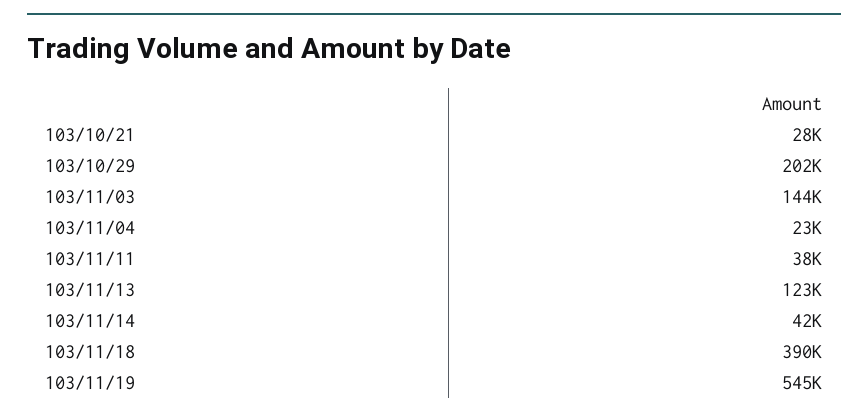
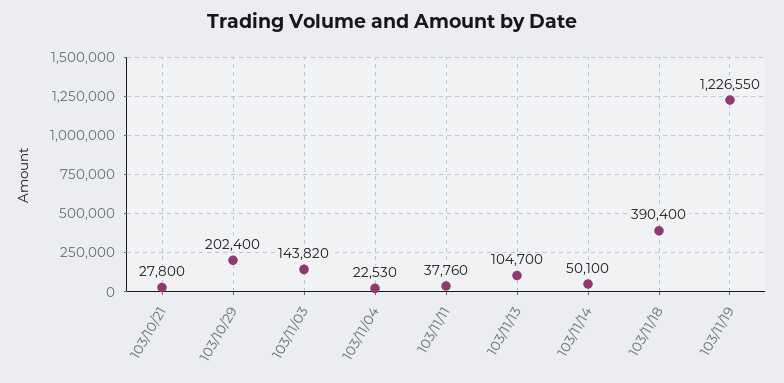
103/11/13: 123000 -> 104700
103/11/14: 42000 -> 50100
103/11/19: 545000 -> 1226550

